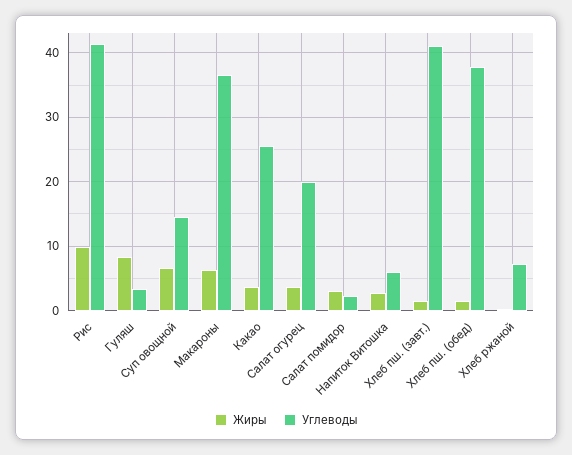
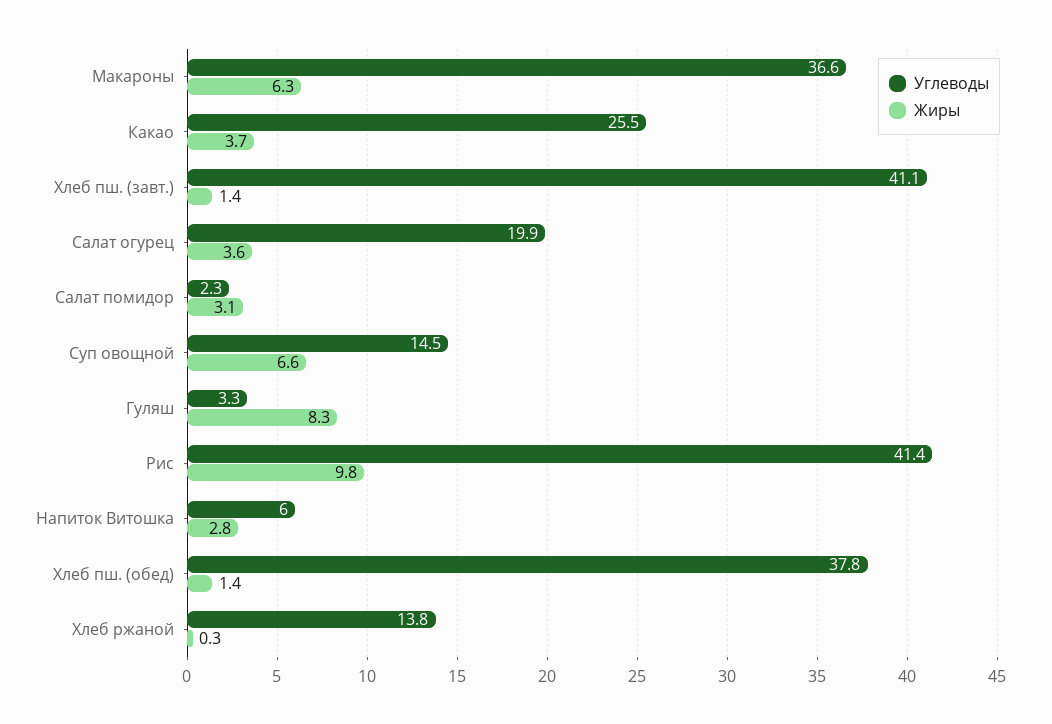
Углеводы, Хлеб ржаной: 7 -> 13.8

